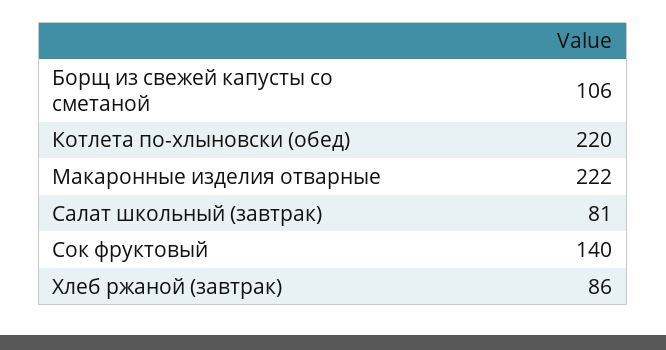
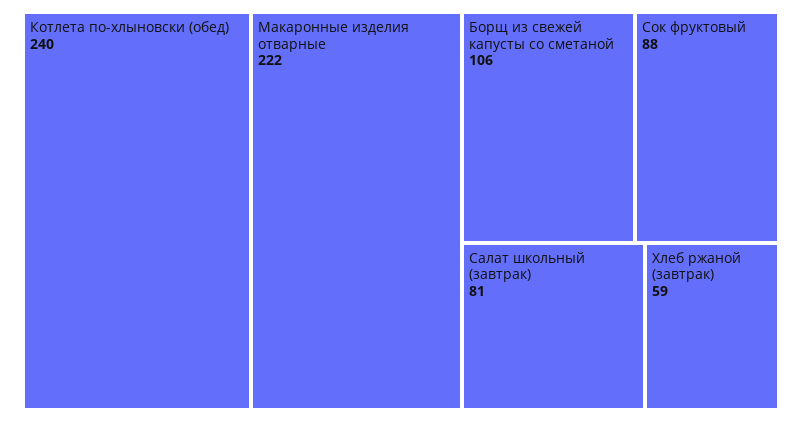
Котлета по-хлыновски (обед): 220 -> 240
Сок фруктовый: 140 -> 88
Хлеб ржаной (завтрак): 86 -> 59

